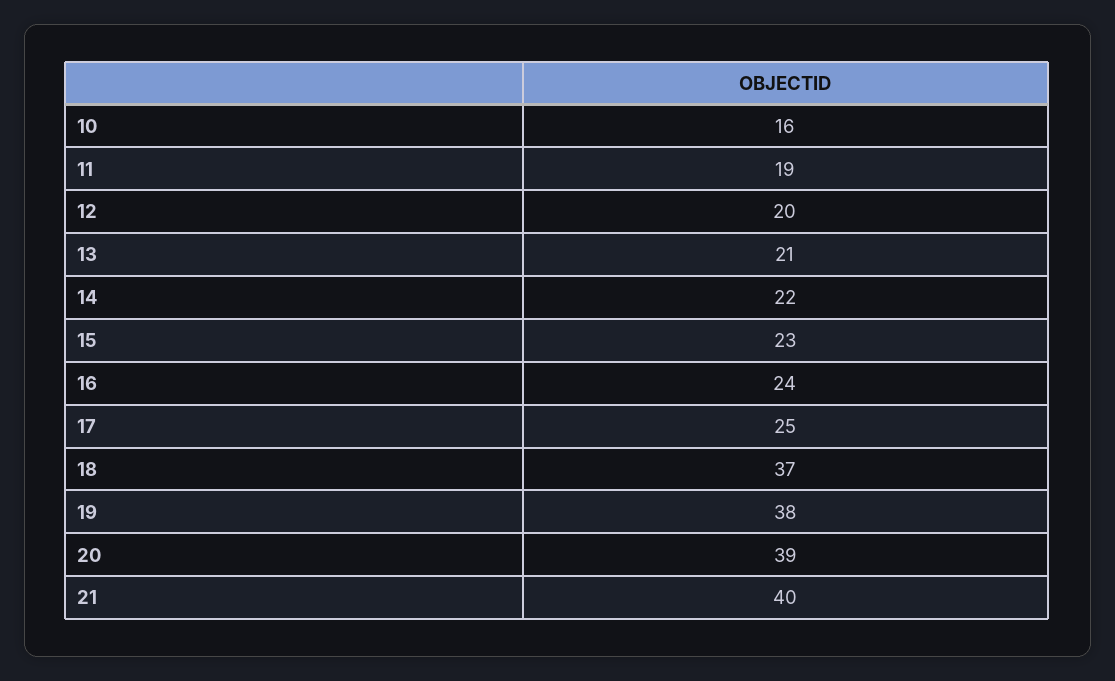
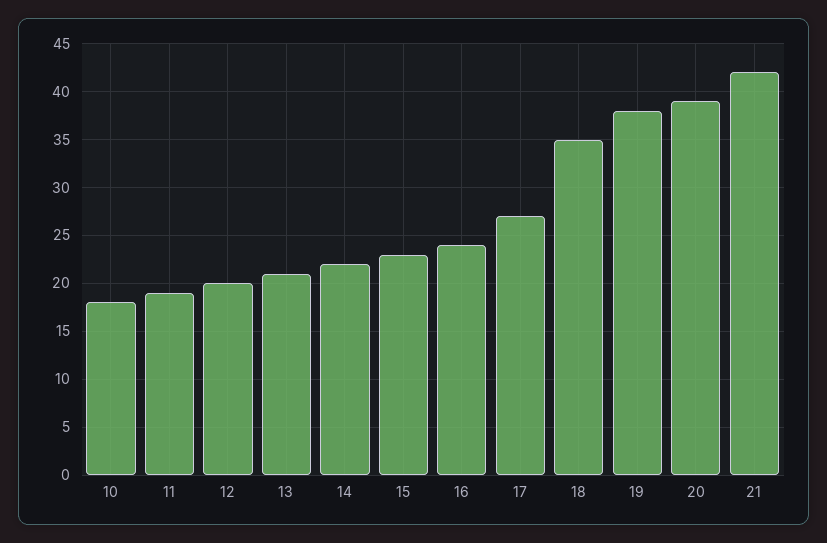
10: 16 -> 18
17: 25 -> 27
18: 37 -> 35
21: 40 -> 42

